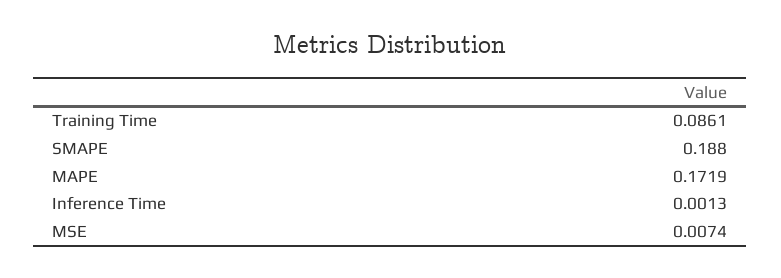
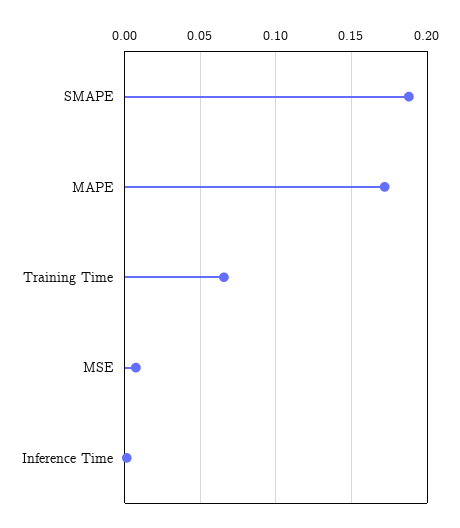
Training Time: 0.0861 -> 0.065

